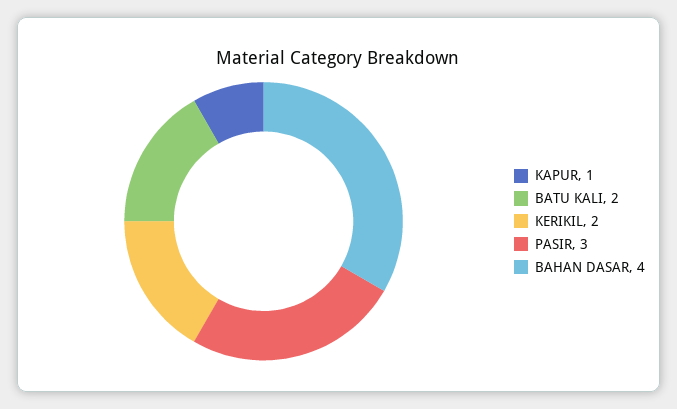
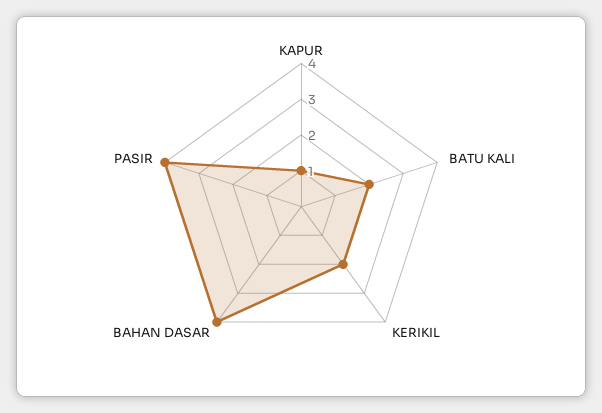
PASIR: 3 -> 4

